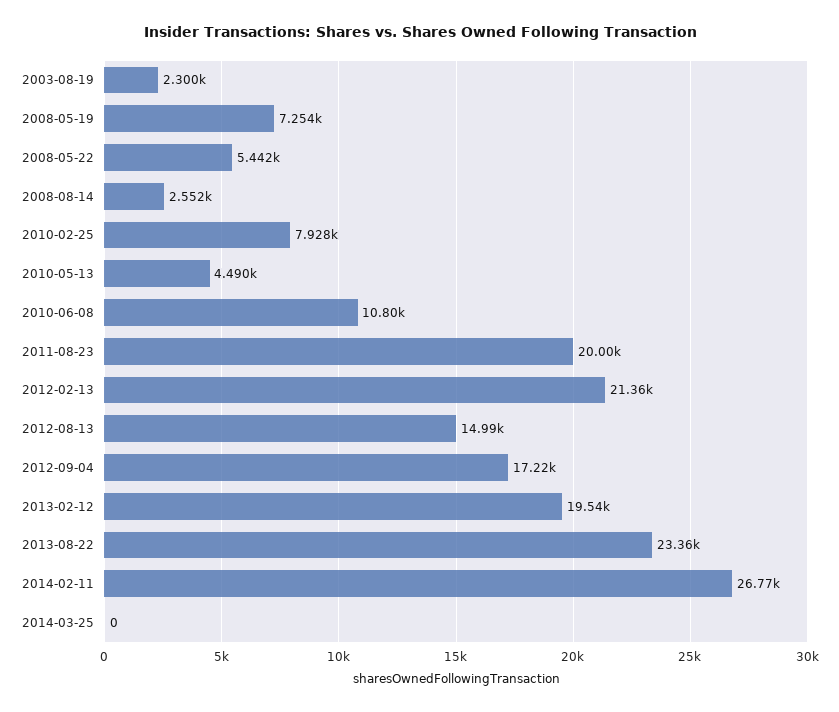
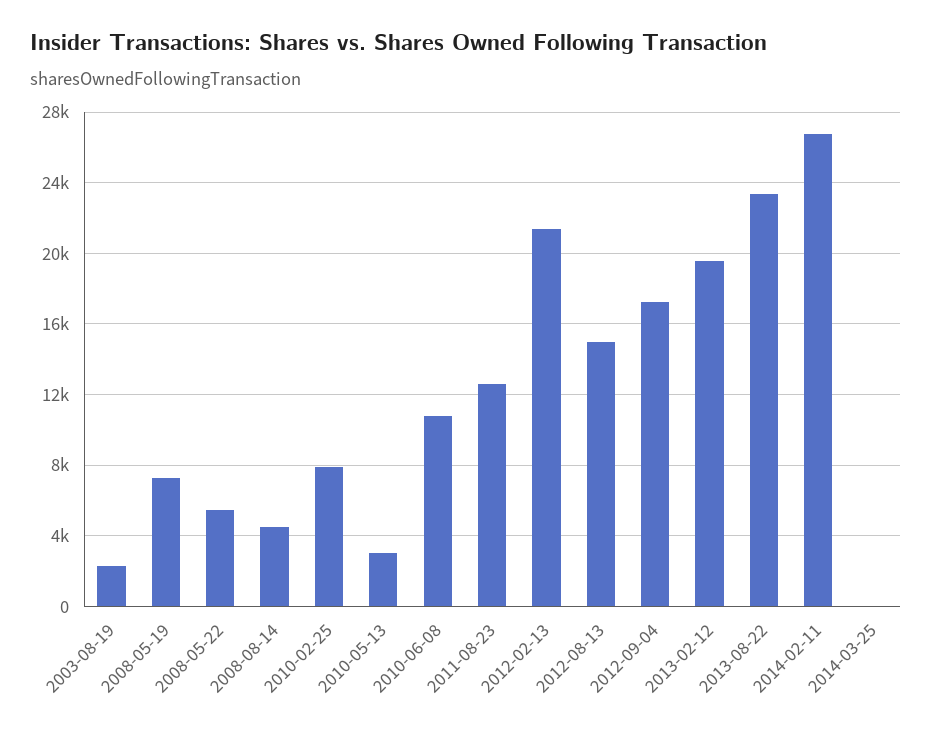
2008-08-14: 2552 -> 4500
2010-05-13: 4490 -> 3000
2011-08-23: 20000 -> 12500

